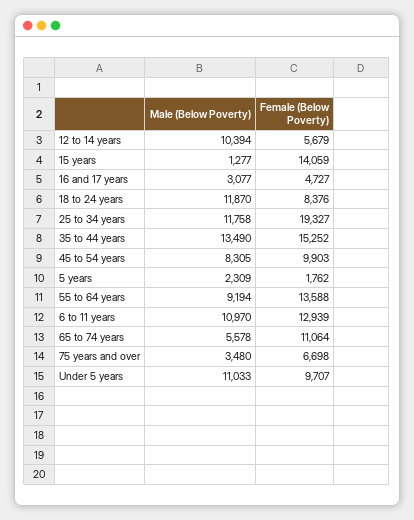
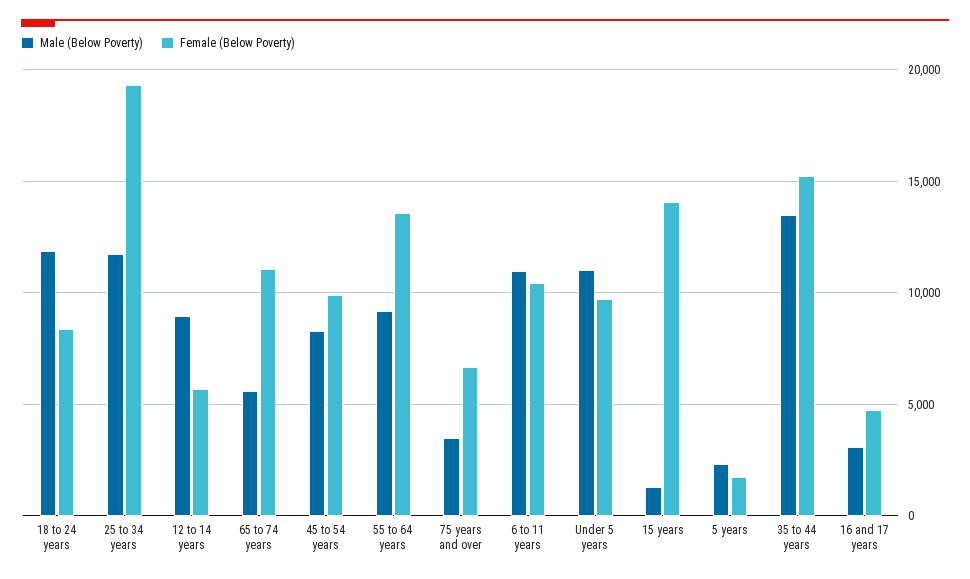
Male (Below Poverty), 12 to 14 years: 10394 -> 9000
Female (Below Poverty), 6 to 11 years: 12939 -> 10500

